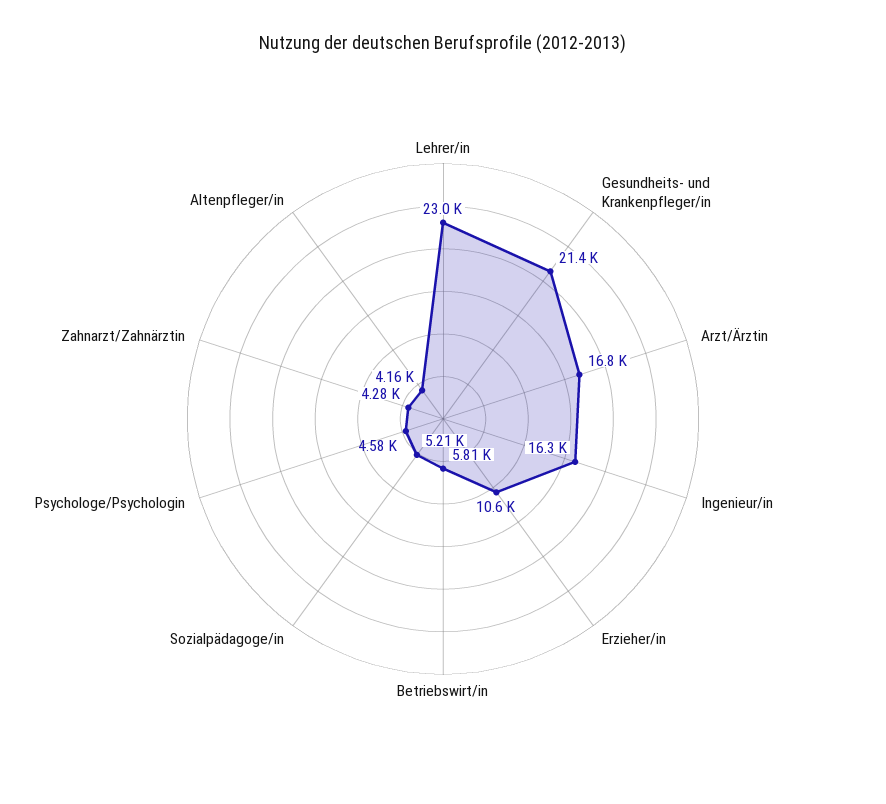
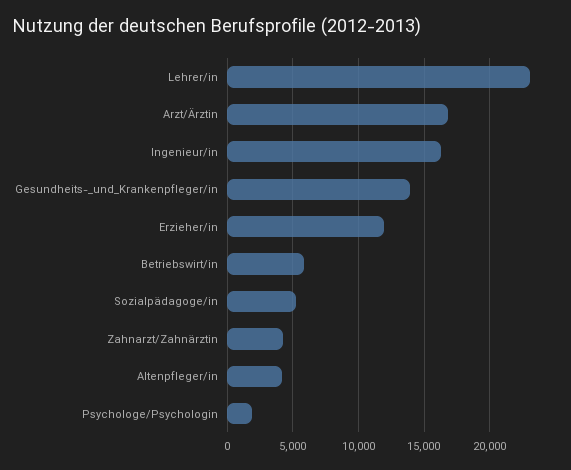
Gesundheits- und Krankenpfleger/in: 21400 -> 14000
Erzieher/in: 10600 -> 12000
Psychologe/Psychologin: 4580 -> 2000

